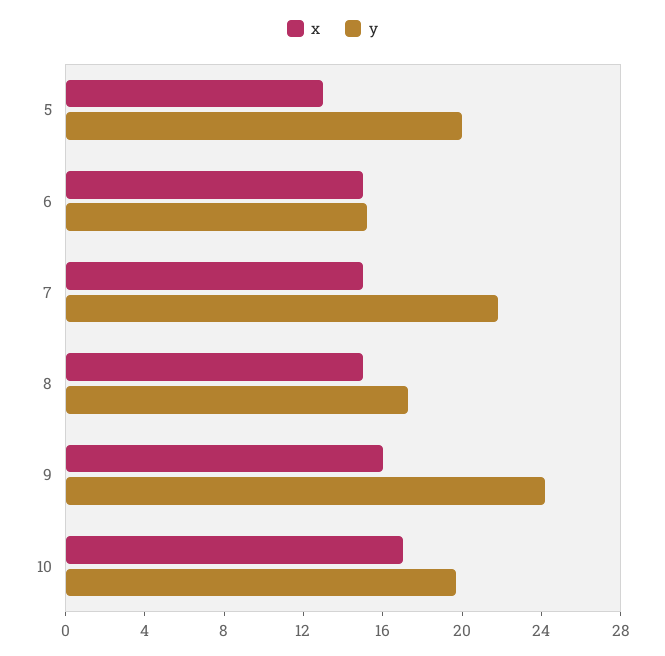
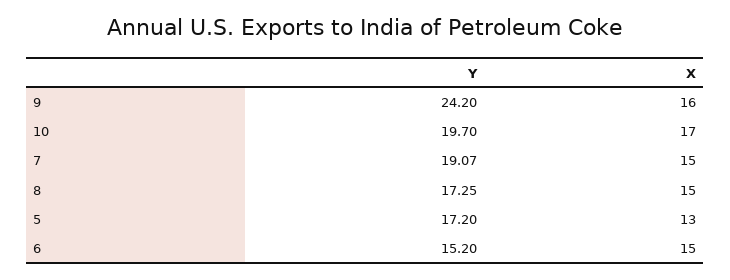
y, 5: 20 -> 17.2
y, 7: 22 -> 19.07

